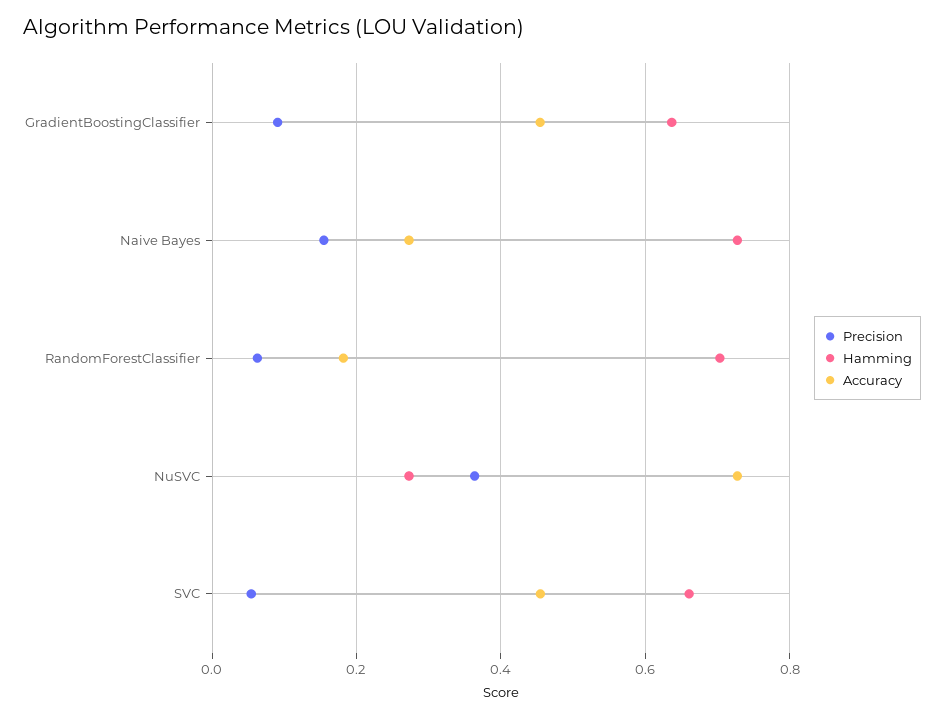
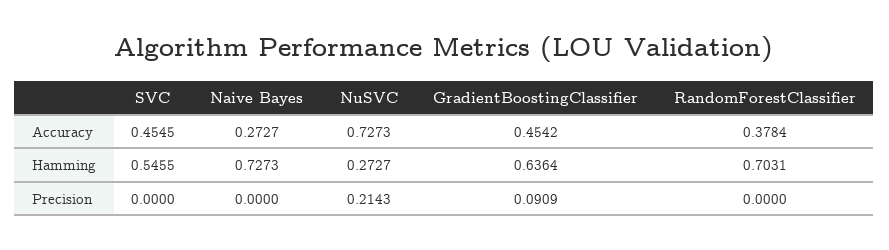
Precision, Naive Bayes: 0.16 -> 0
Precision, RandomForestClassifier: 0.06 -> 0
Accuracy, RandomForestClassifier: 0.18 -> 0.3784
Precision, NuSVC: 0.36 -> 0.2143
Precision, SVC: 0.06 -> 0
Hamming, SVC: 0.66 -> 0.5455

